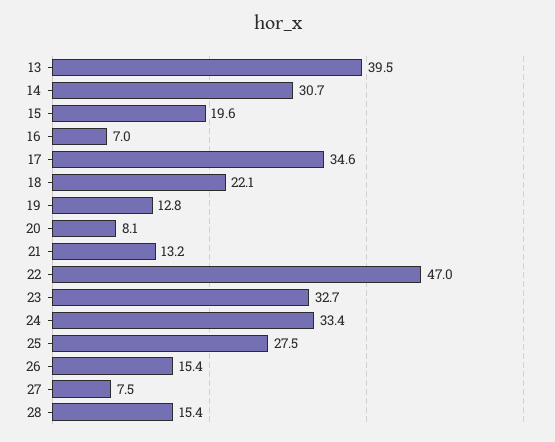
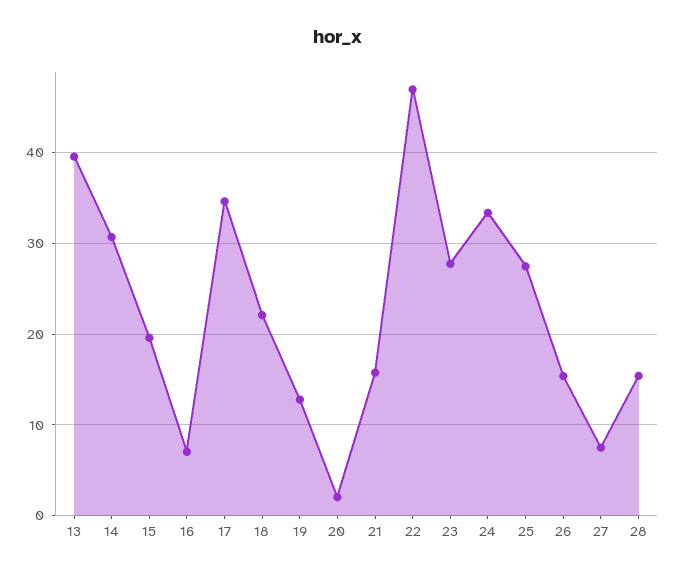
20: 8.1 -> 2
21: 13.2 -> 16
23: 32.7 -> 28

